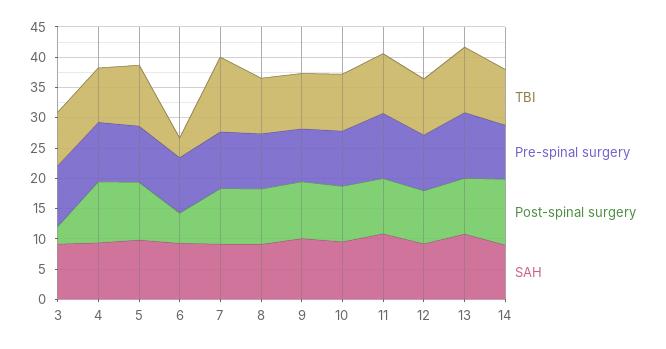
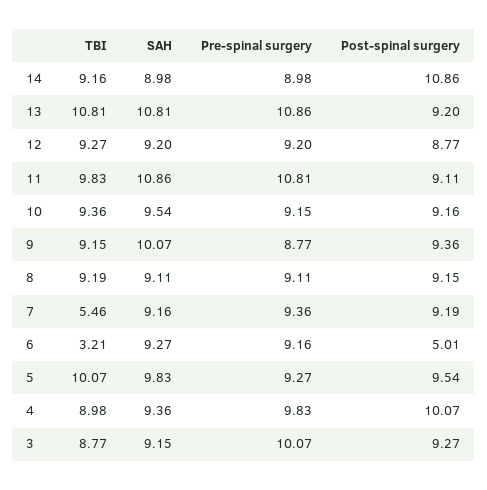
Post-spinal surgery, 3: 2.5 -> 9.27
TBI, 7: 12.5 -> 5.46

